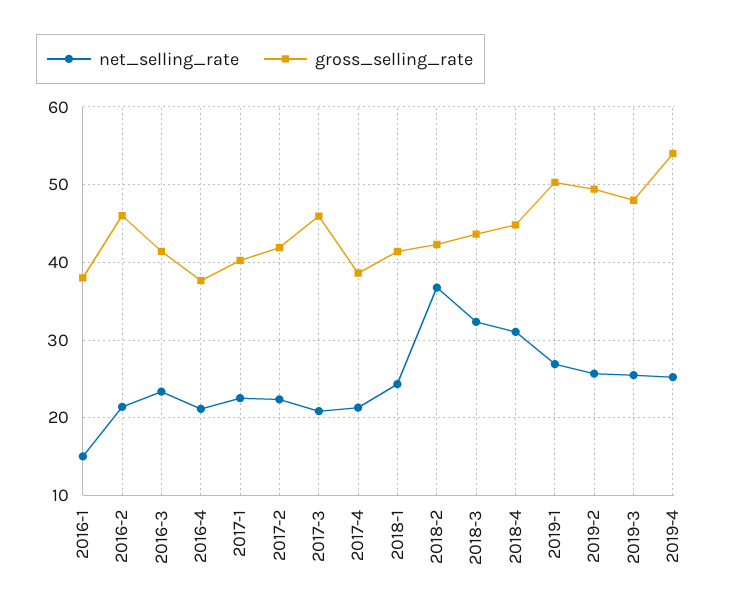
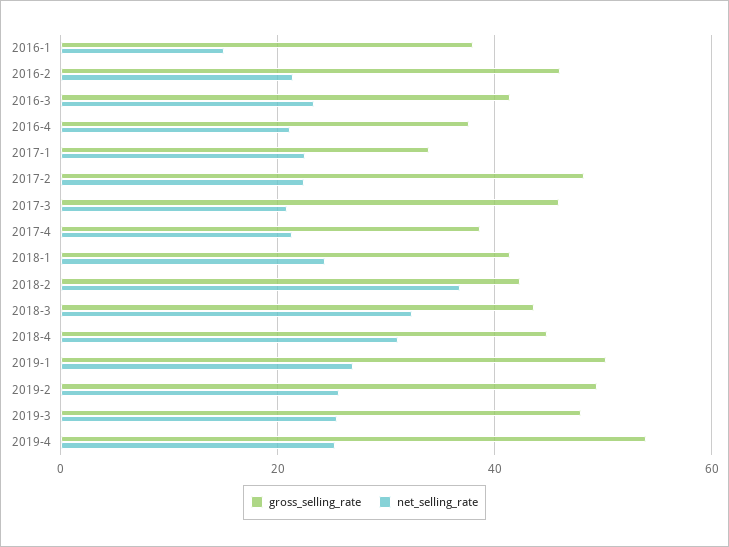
gross_selling_rate, 2017-1: 40 -> 34
gross_selling_rate, 2017-2: 42 -> 48

